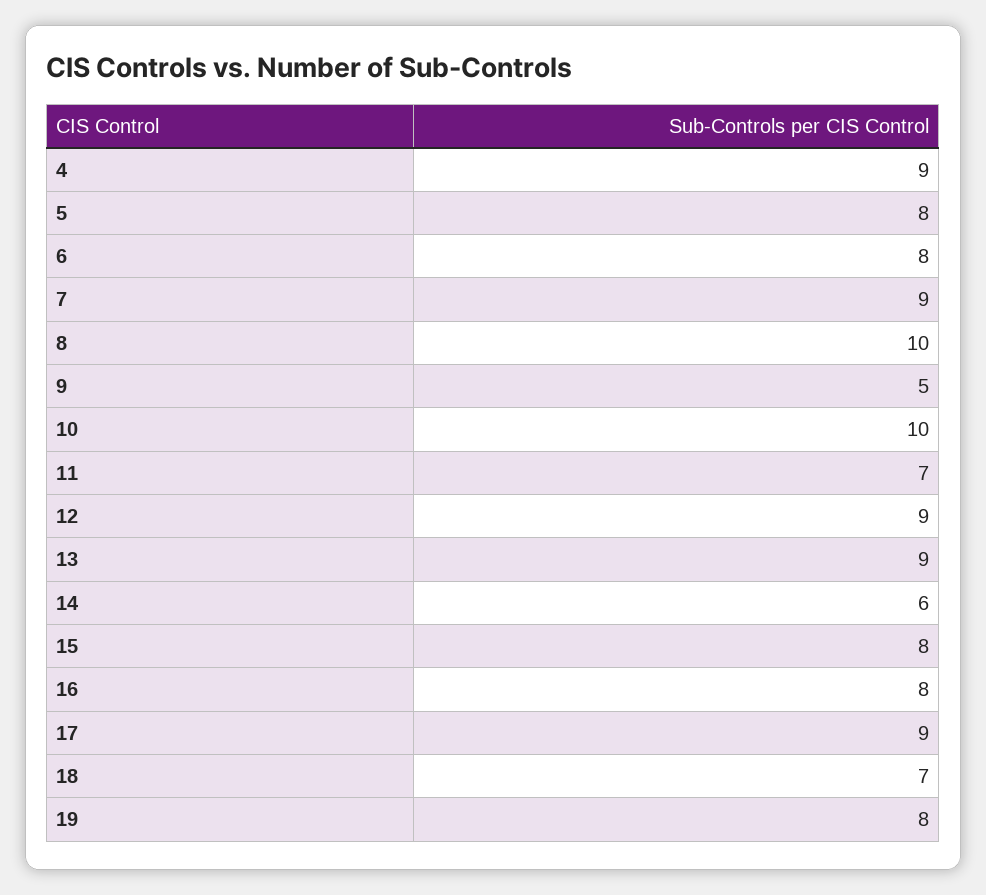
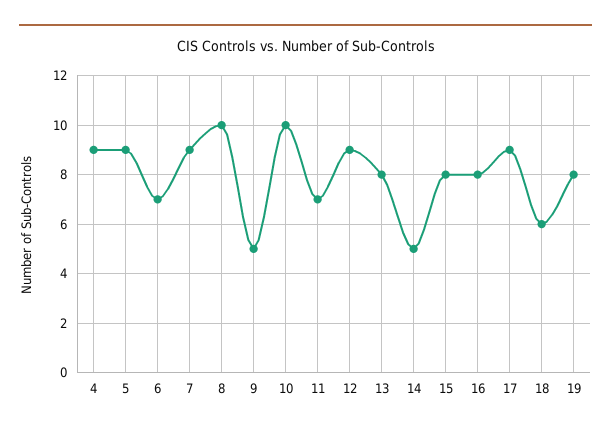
5: 8 -> 9
6: 8 -> 7
13: 9 -> 8
14: 6 -> 5
18: 7 -> 6

